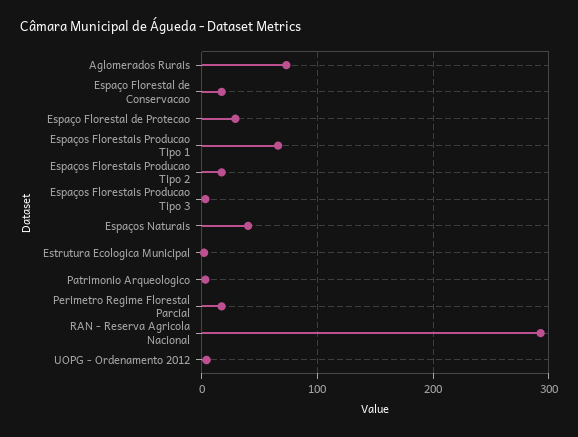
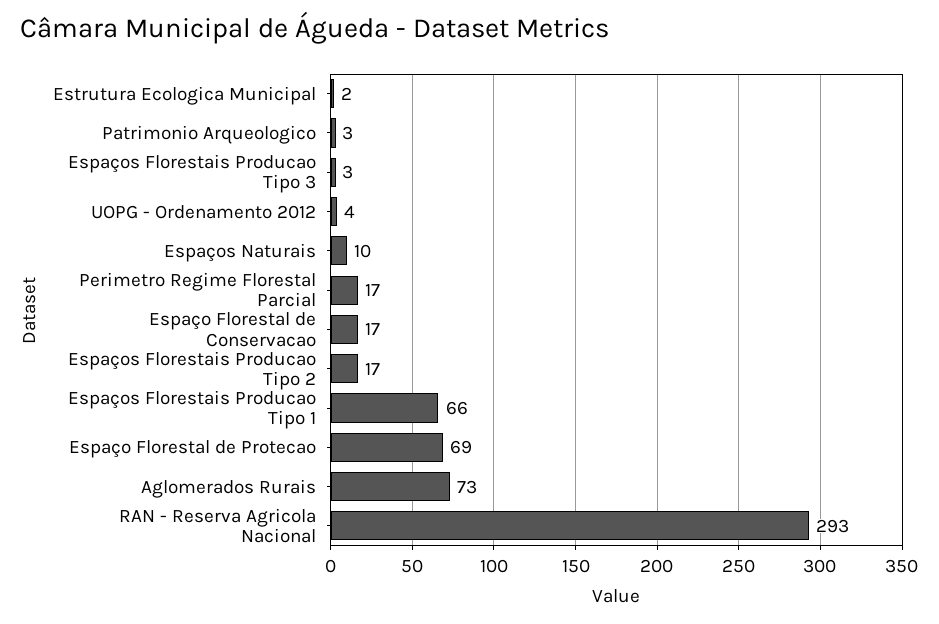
Espaço Florestal de Protecao: 30 -> 69
Espaços Naturais: 40 -> 10

